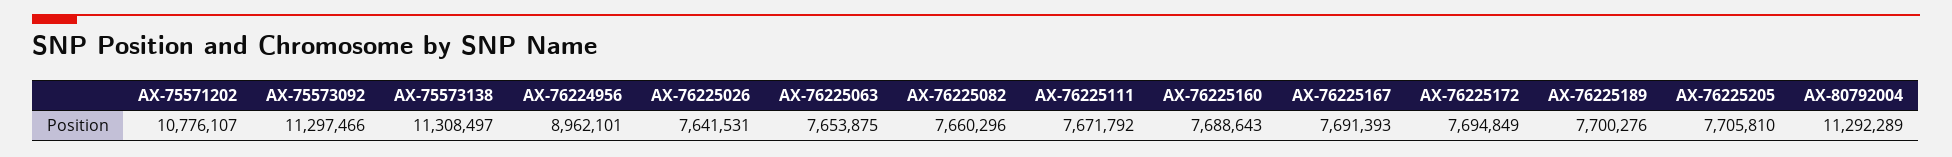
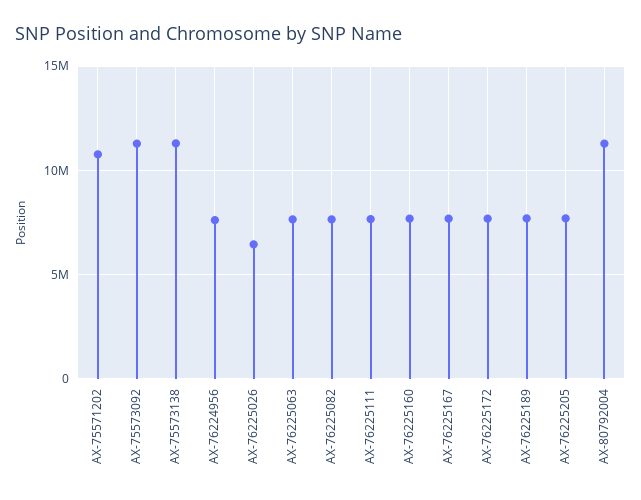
AX-76224956: 8962101 -> 7500000
AX-76225026: 7641531 -> 6500000

